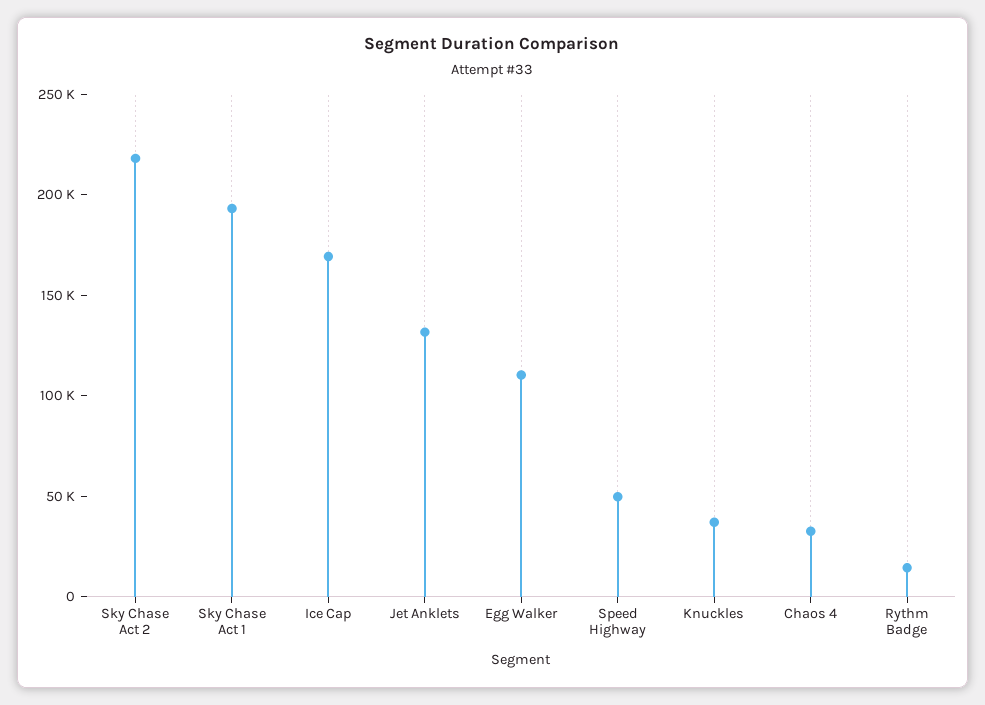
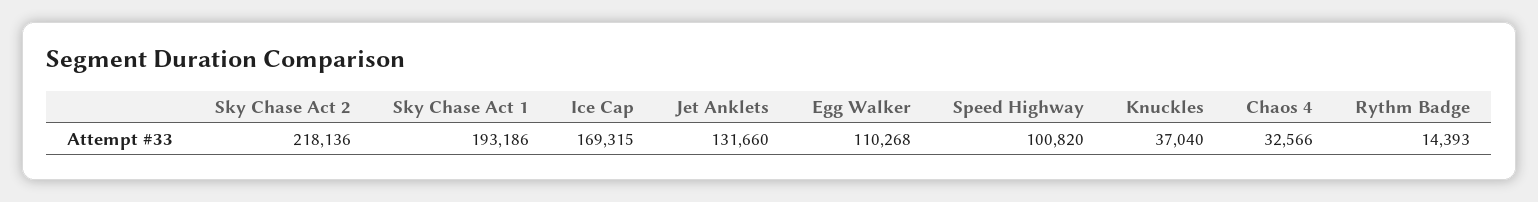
Speed Highway: 50000 -> 100820

